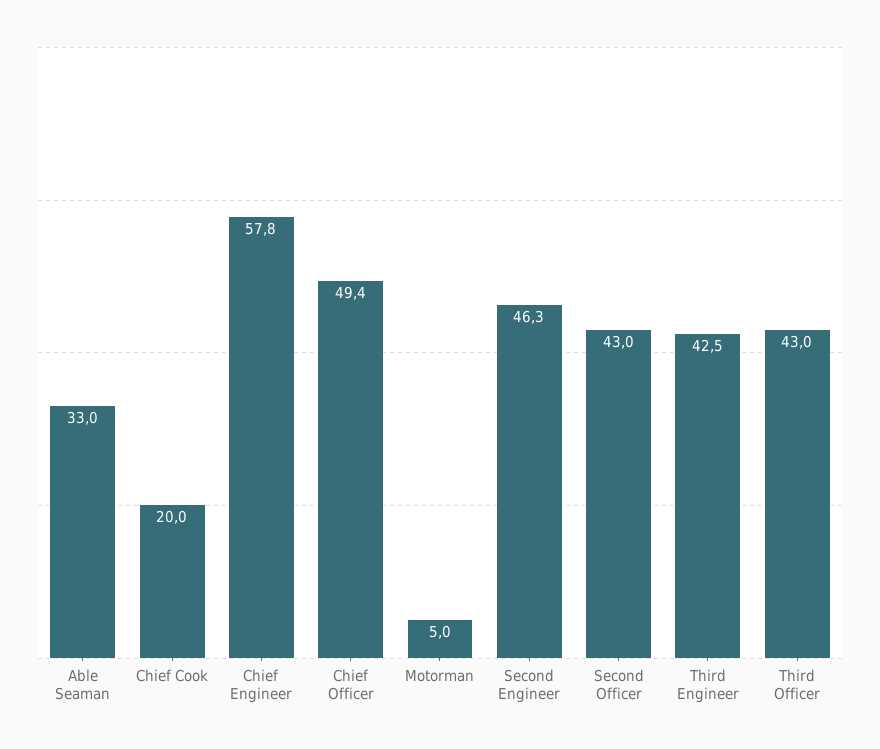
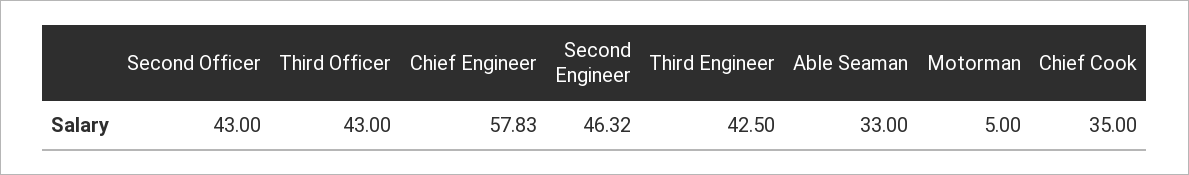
Chief Cook: 20 -> 35
Chief Officer: 49.4 -> none

